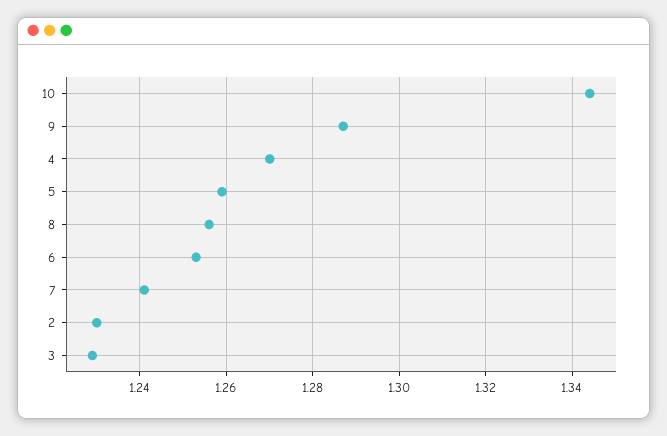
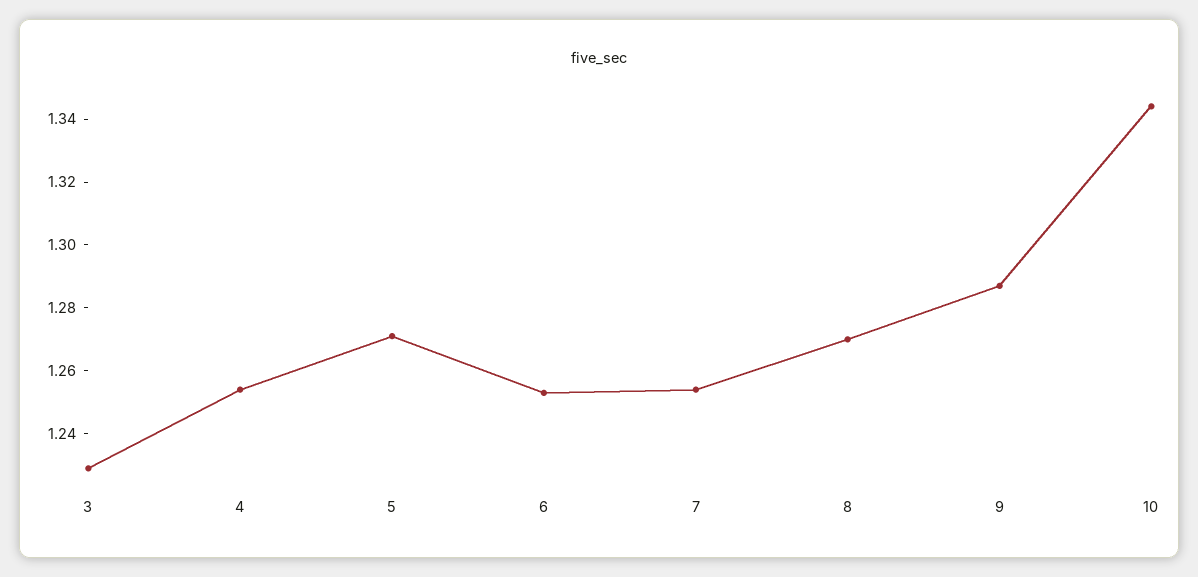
4: 1.27 -> 1.255
5: 1.26 -> 1.27
8: 1.255 -> 1.27
7: 1.24 -> 1.255
2: 1.23 -> none

